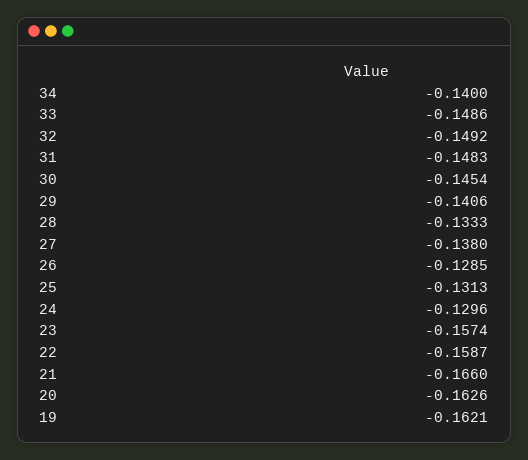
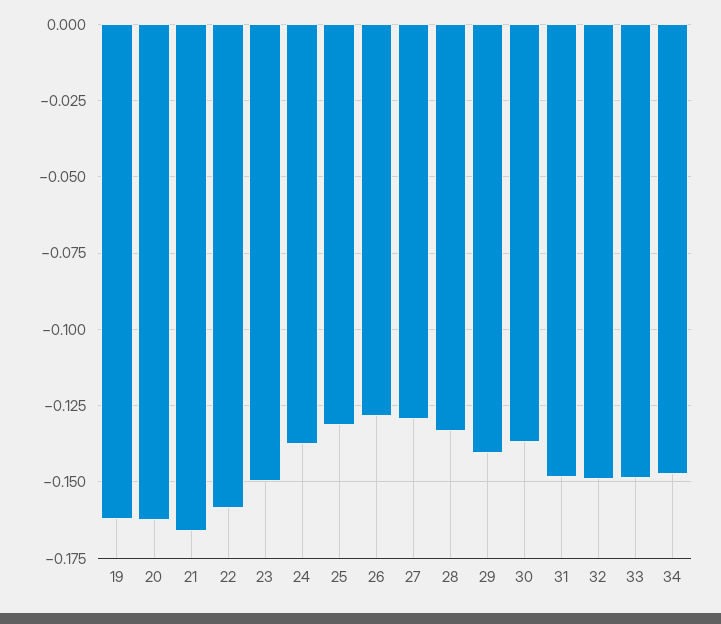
34: -0.14 -> -0.1475
30: -0.1454 -> -0.1375
27: -0.138 -> -0.13
24: -0.1296 -> -0.1375
23: -0.1574 -> -0.15

